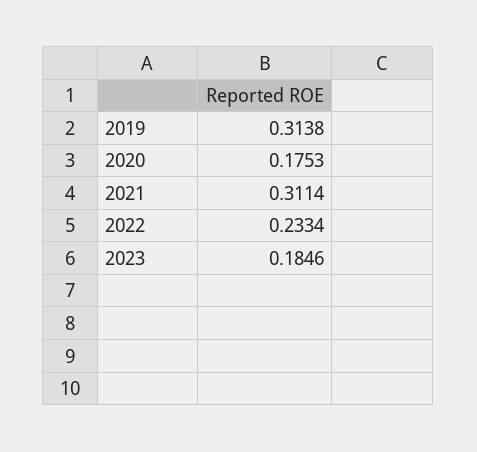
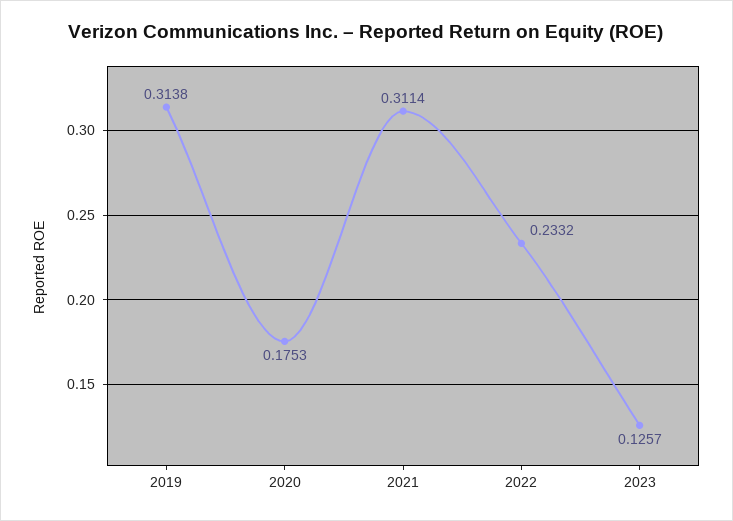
2022: 0.2334 -> 0.2332
2023: 0.1846 -> 0.1257

